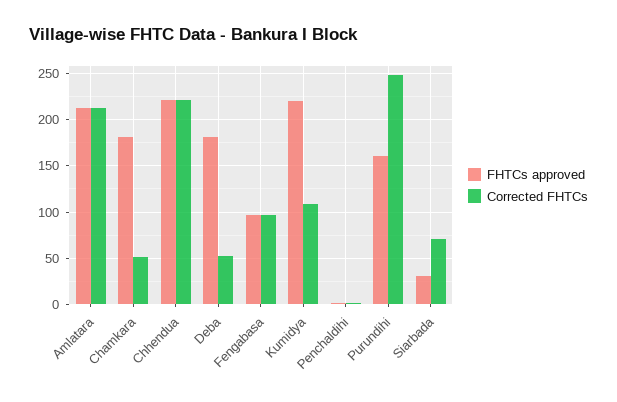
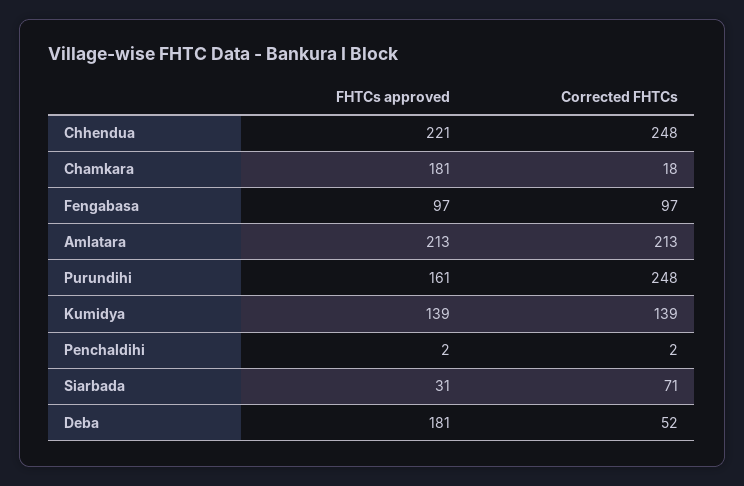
Corrected FHTCs, Chamkara: 50 -> 18
Corrected FHTCs, Chhendua: 220 -> 248
FHTCs approved, Kumidya: 220 -> 139
Corrected FHTCs, Kumidya: 110 -> 139

